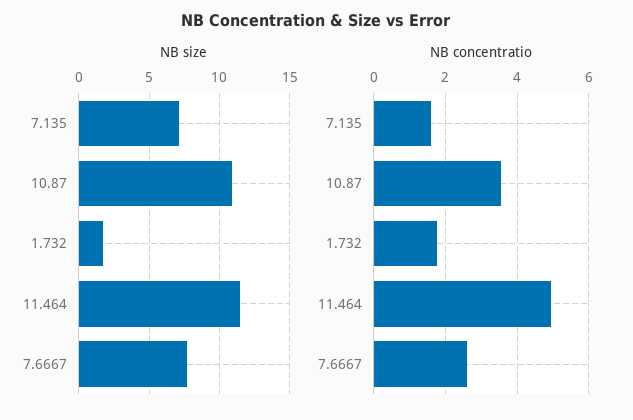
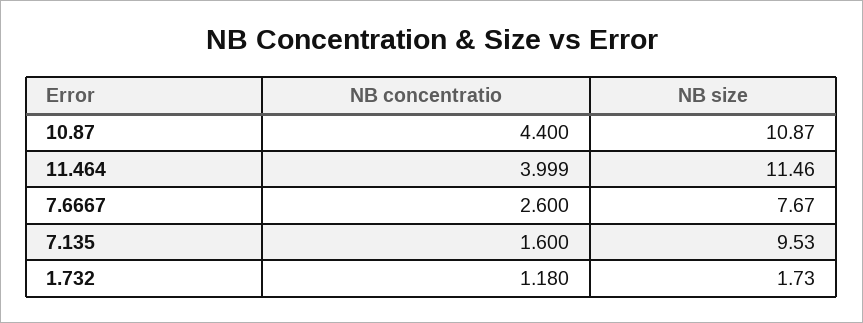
NB size, 7.135: 7 -> 9.53
NB concentratio, 10.87: 3.6 -> 4.4
NB concentratio, 1.732: 1.8 -> 1.18
NB concentratio, 11.464: 5 -> 3.999

